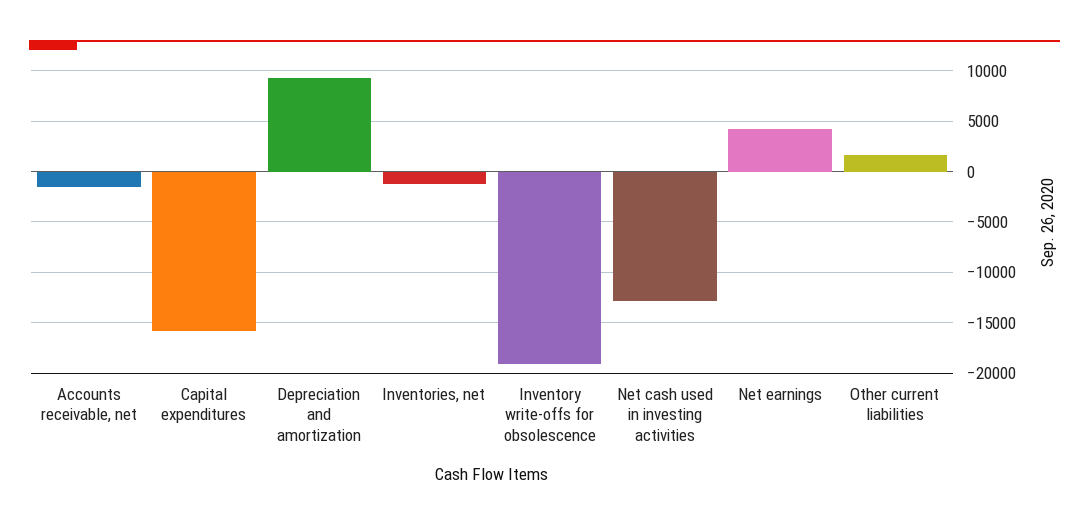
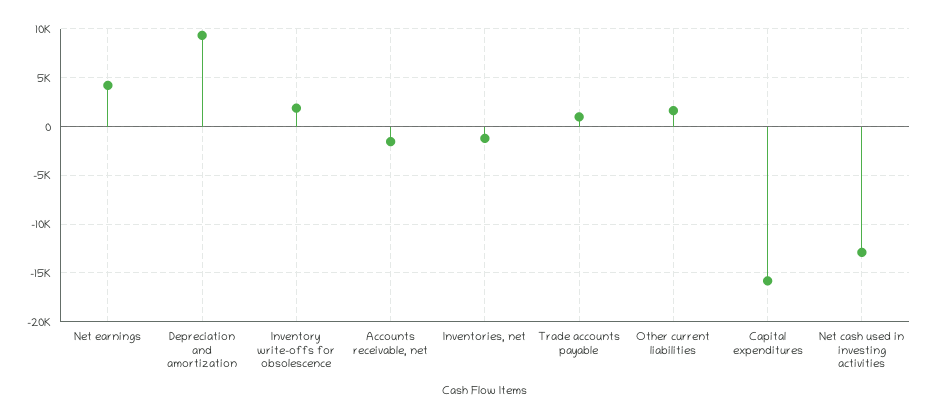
Inventory write-offs for obsolescence: -19000 -> 2000
Trade accounts payable: none -> 1000

